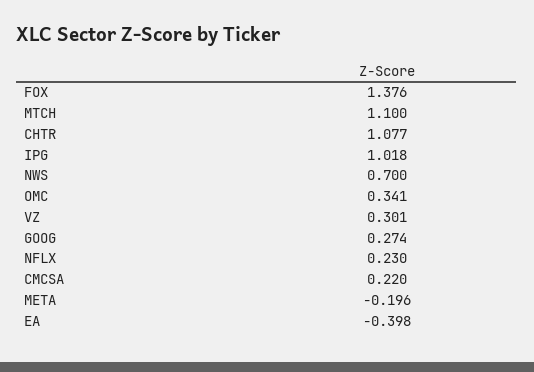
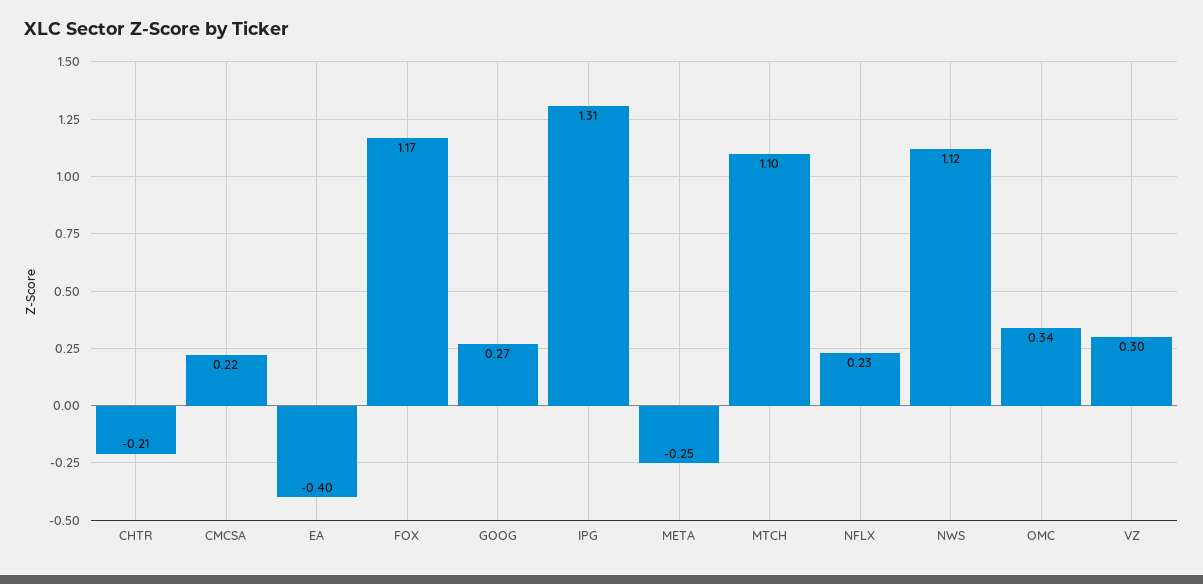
FOX: 1.376 -> 1.17
CHTR: 1.077 -> -0.21
IPG: 1.018 -> 1.31
NWS: 0.7 -> 1.12
META: -0.196 -> -0.25

